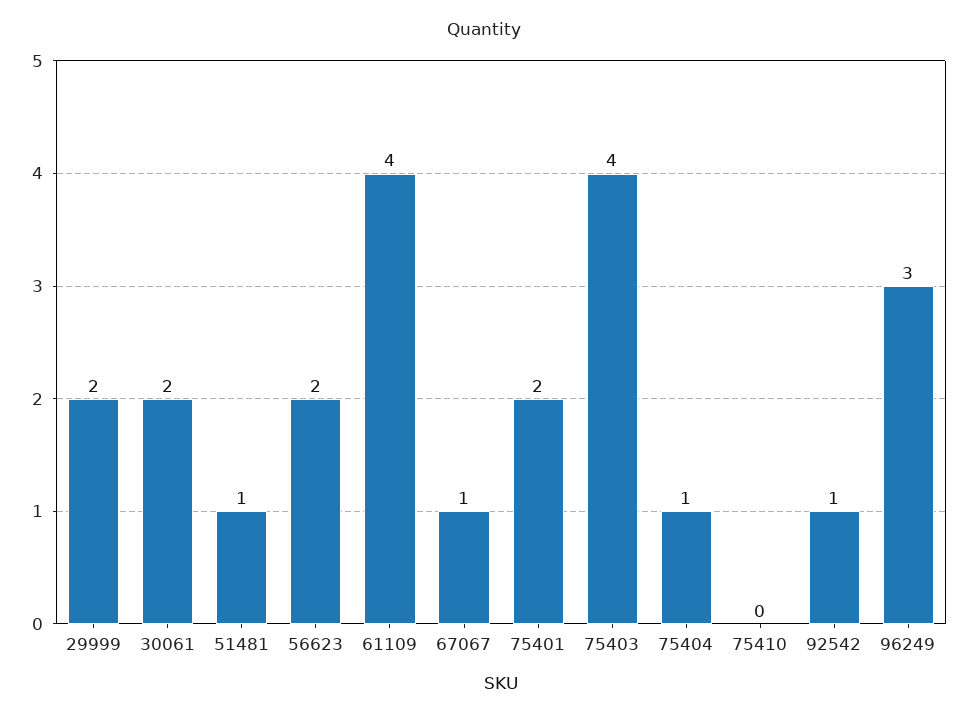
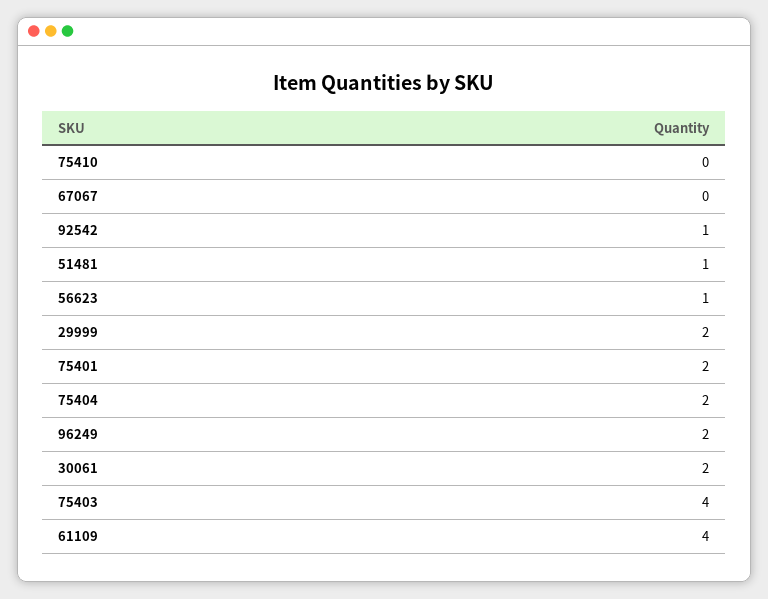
56623: 2 -> 1
67067: 1 -> 0
75404: 1 -> 2
96249: 3 -> 2

